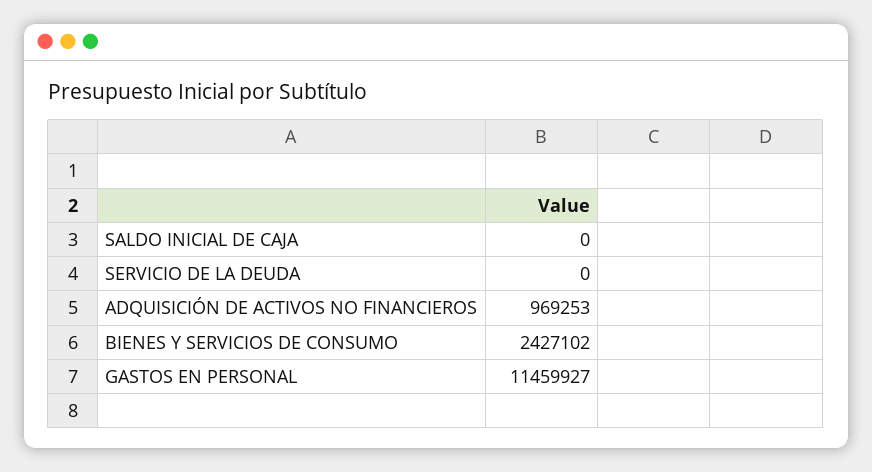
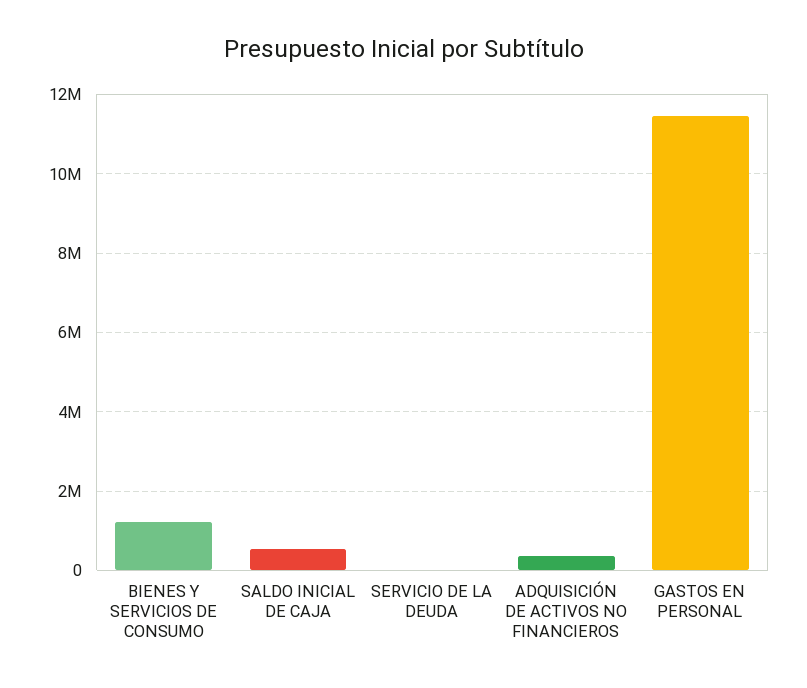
SALDO INICIAL DE CAJA: 0 -> 600000
ADQUISICIÓN DE ACTIVOS NO FINANCIEROS: 969253 -> 400000
BIENES Y SERVICIOS DE CONSUMO: 2427102 -> 1200000

